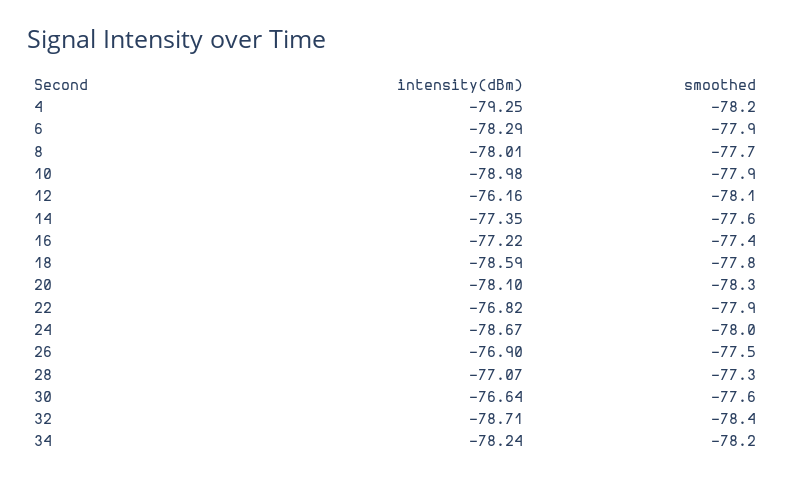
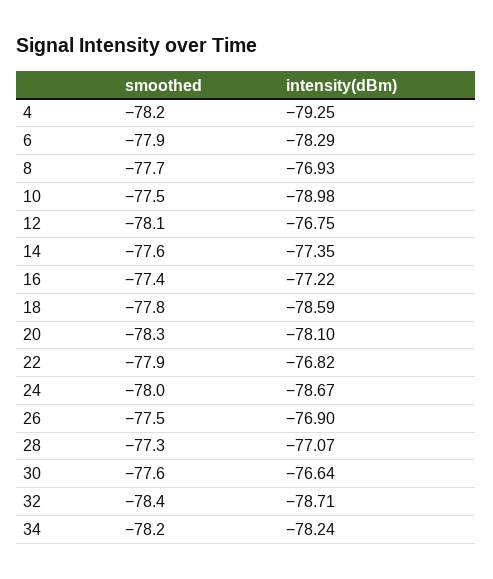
intensity(dBm), 8: -78.01 -> -76.93
smoothed, 10: -77.9 -> -77.5
intensity(dBm), 12: -76.16 -> -76.75

